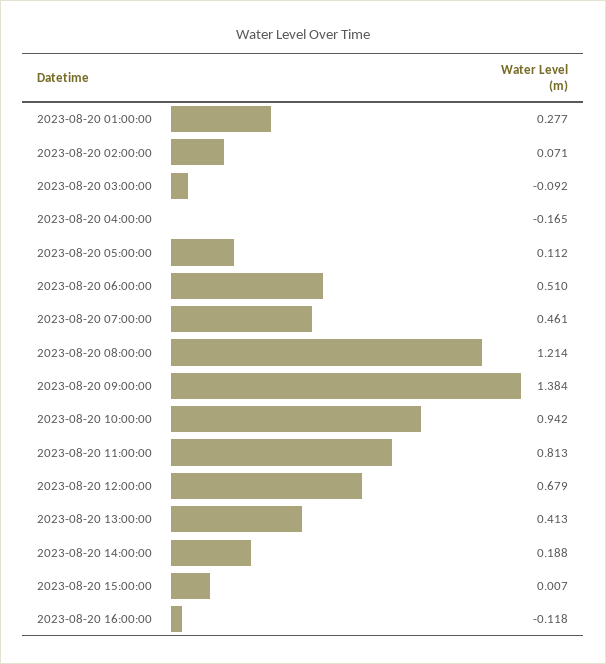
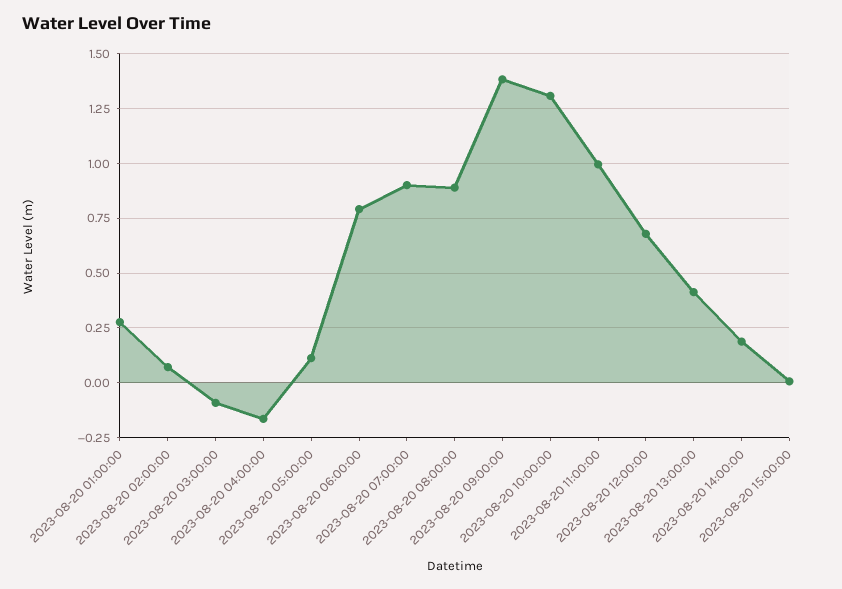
2023-08-20 06:00:00: 0.51 -> 0.8
2023-08-20 07:00:00: 0.461 -> 0.9
2023-08-20 08:00:00: 1.214 -> 0.9
2023-08-20 10:00:00: 0.942 -> 1.3
2023-08-20 11:00:00: 0.813 -> 1
2023-08-20 16:00:00: -0.118 -> none

